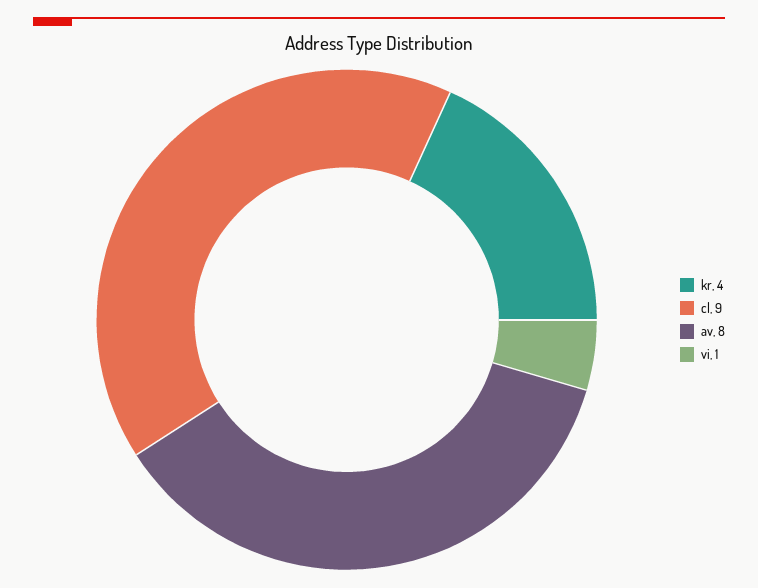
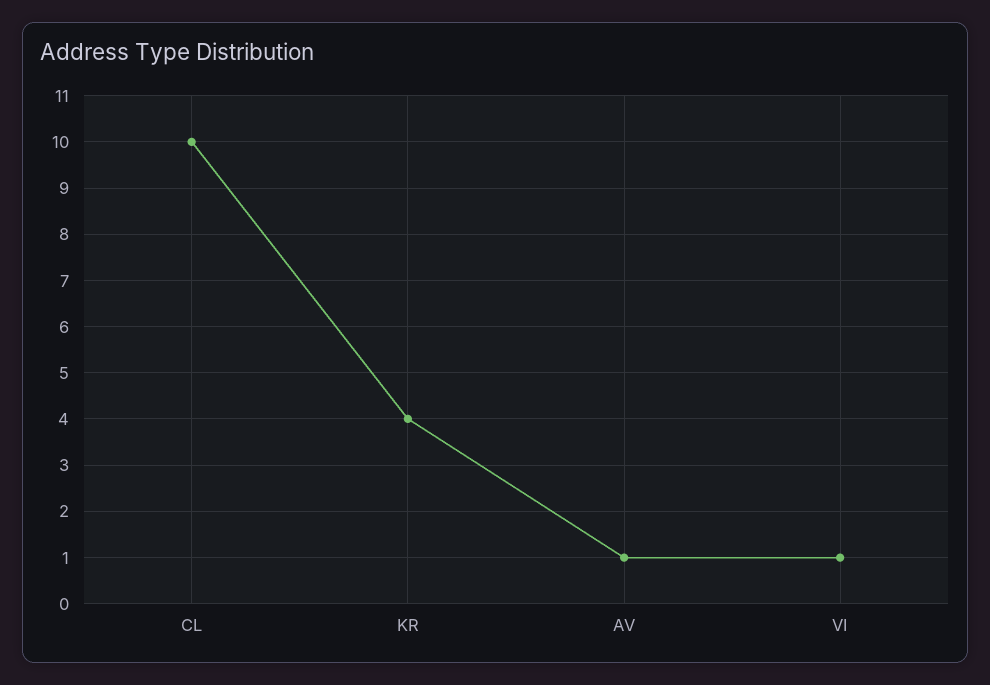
cl: 9 -> 10
av: 8 -> 1

